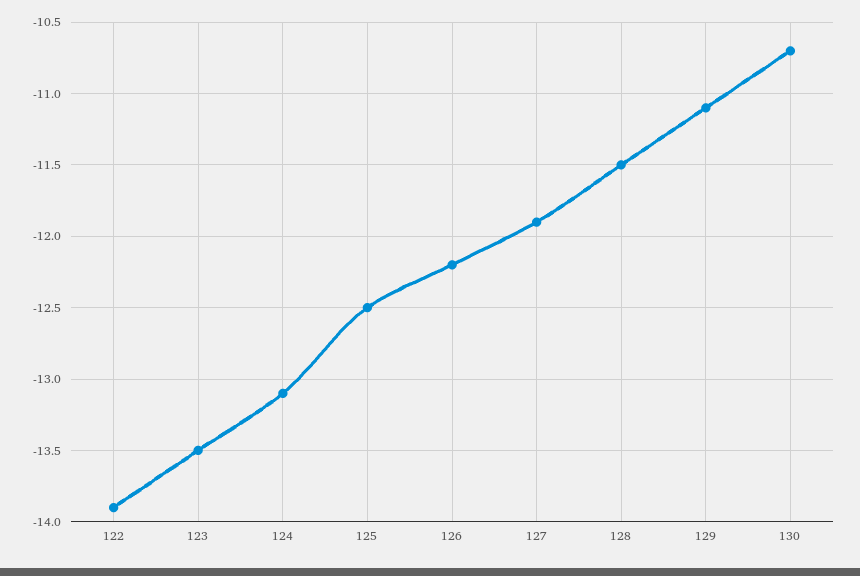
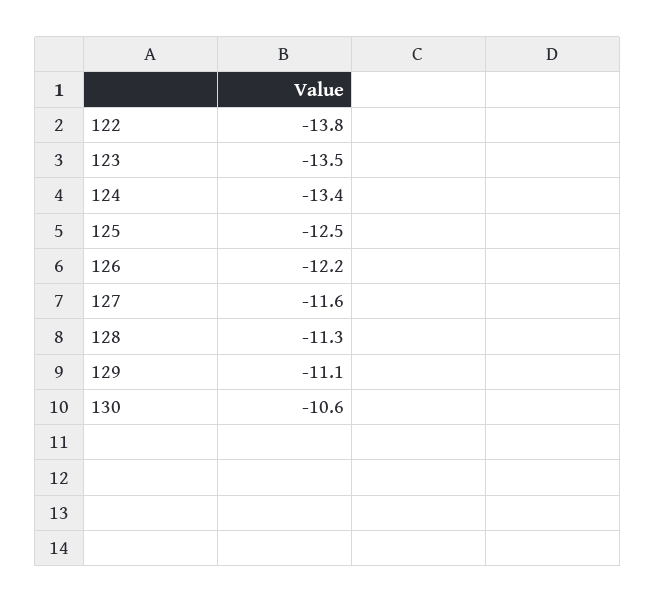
122: -13.9 -> -13.8
124: -13.1 -> -13.4
127: -11.9 -> -11.6
128: -11.5 -> -11.3
130: -10.7 -> -10.6

